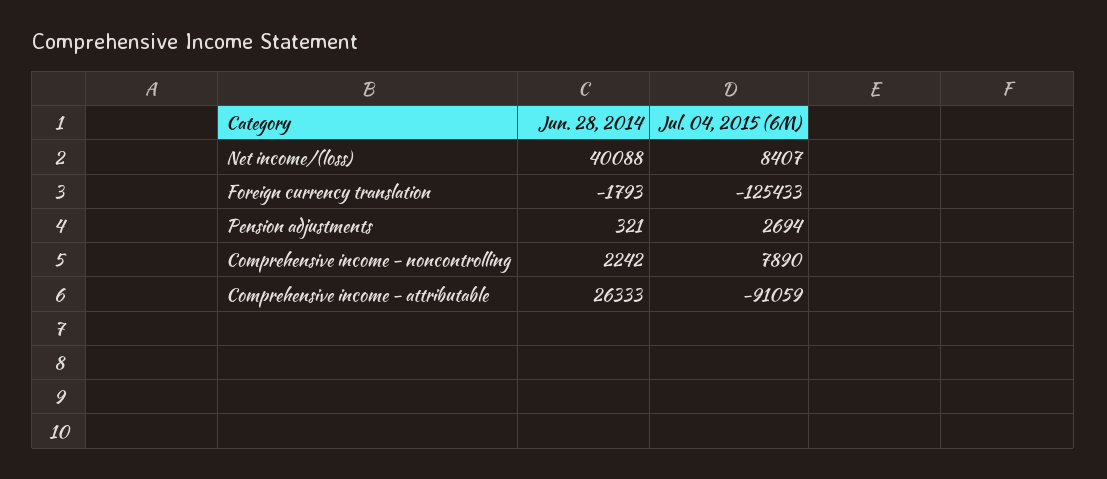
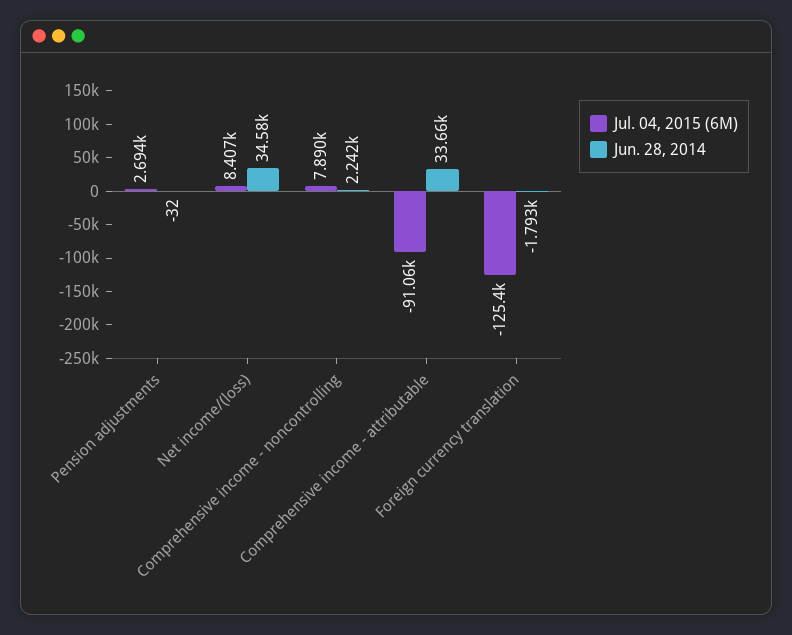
Jun. 28, 2014, Net income/(loss): 40088 -> 34580
Jun. 28, 2014, Pension adjustments: 321 -> -32
Jun. 28, 2014, Comprehensive income - attributable: 26333 -> 33660

